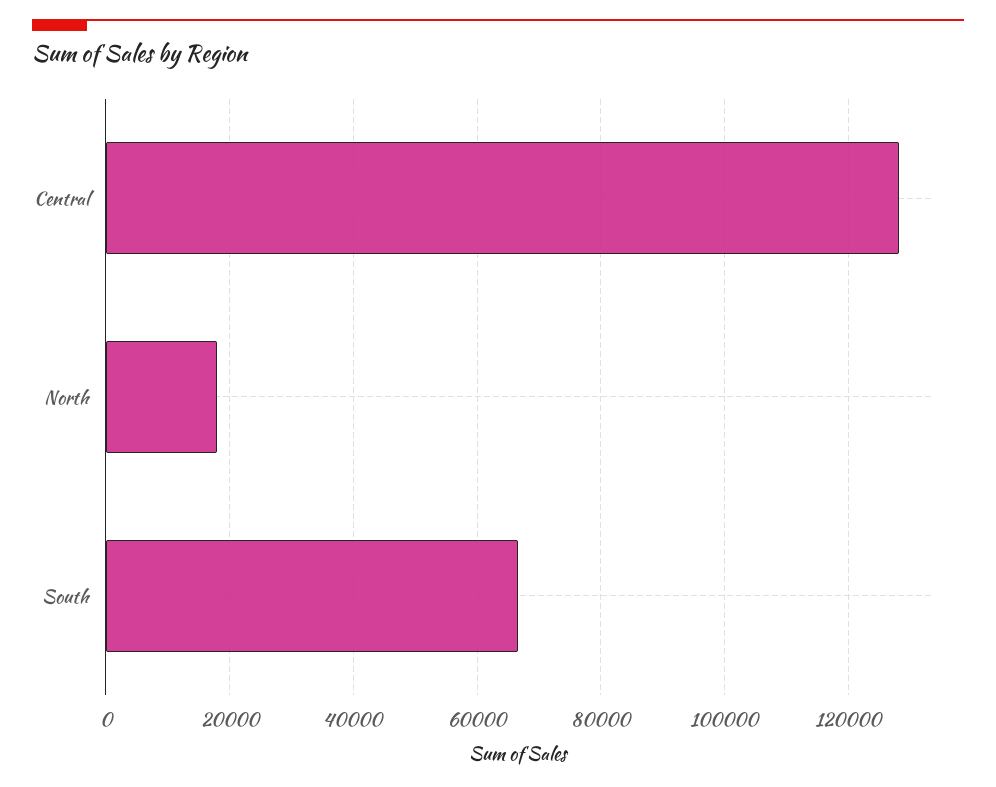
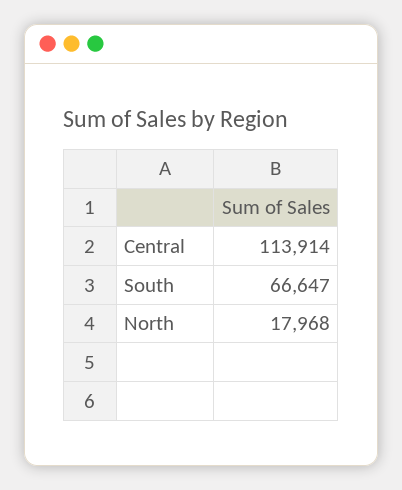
Central: 128000 -> 113914

